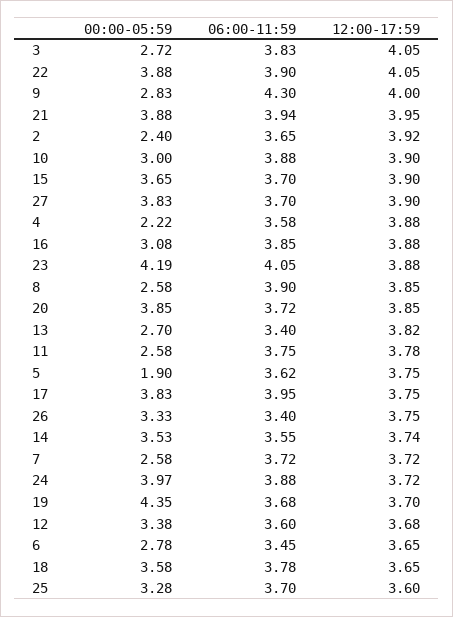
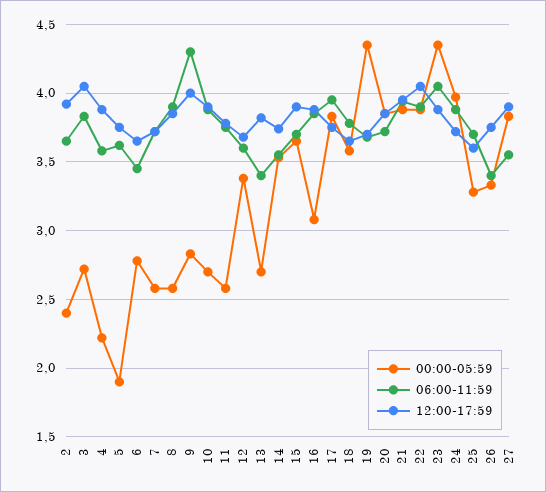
00:00-05:59, 10: 3 -> 2.7
06:00-11:59, 27: 3.7 -> 3.55
00:00-05:59, 23: 4.19 -> 4.35

